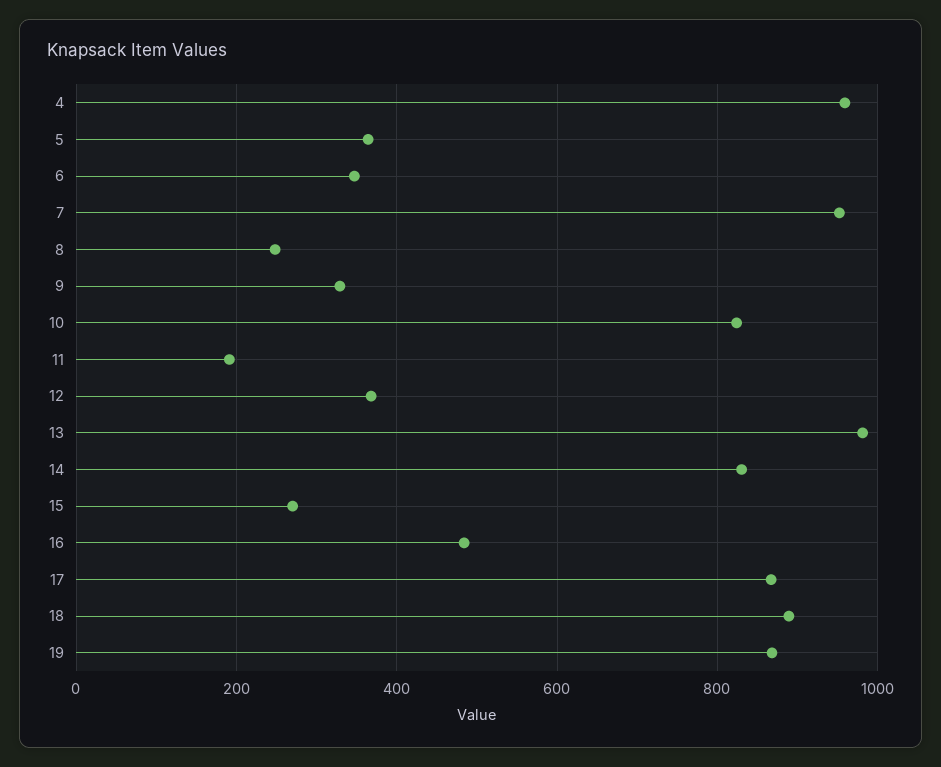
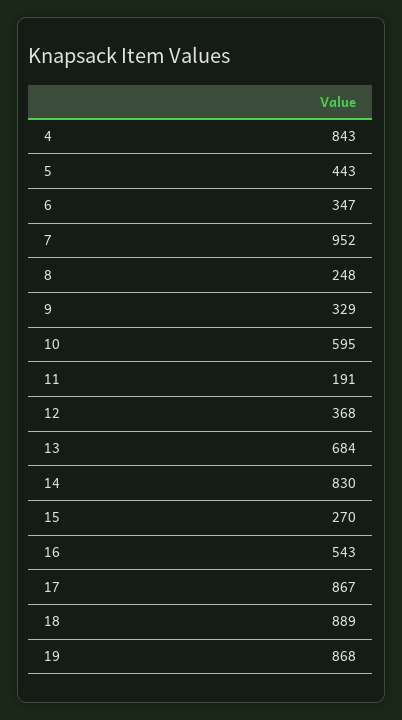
4: 960 -> 843
5: 360 -> 443
10: 820 -> 595
13: 980 -> 684
16: 480 -> 543

